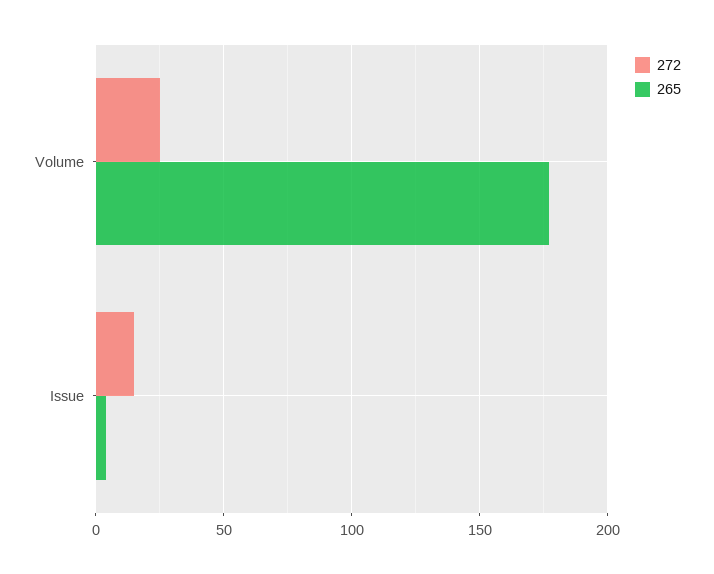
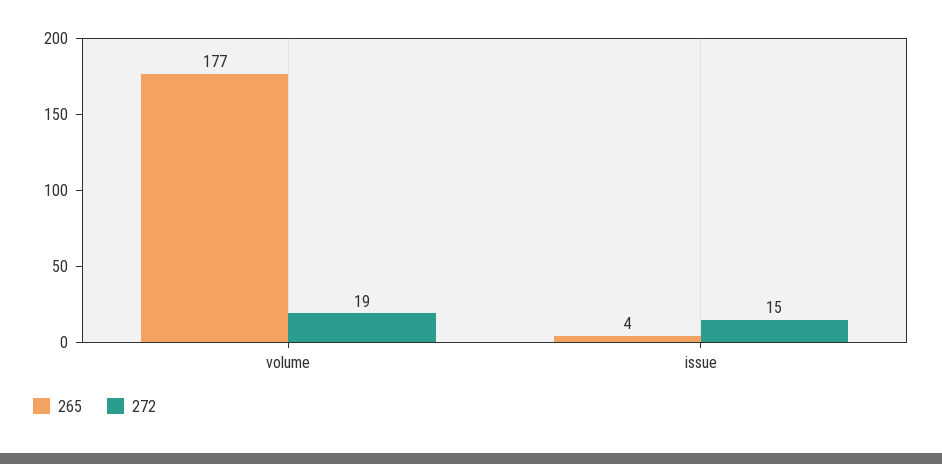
272, Volume: 25 -> 19

